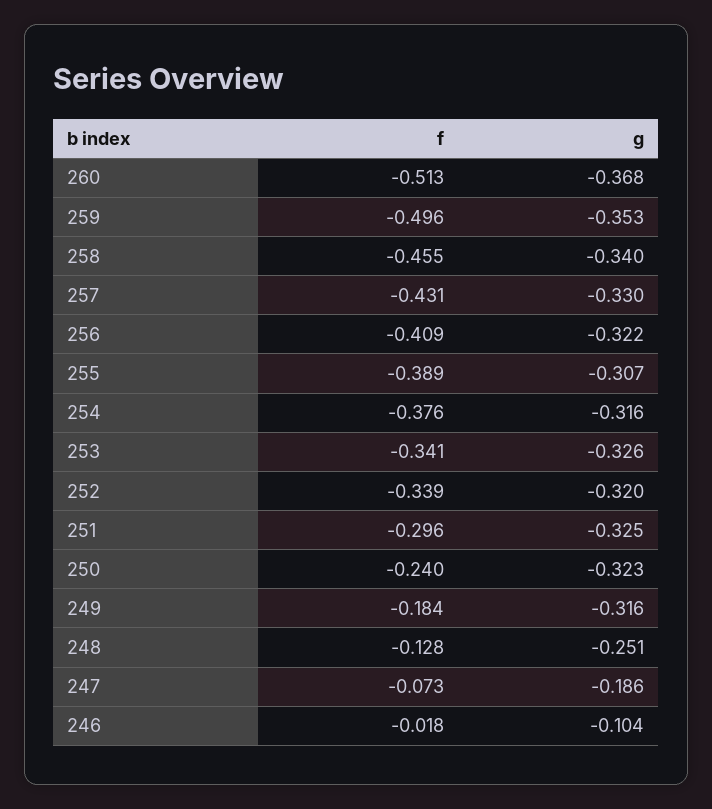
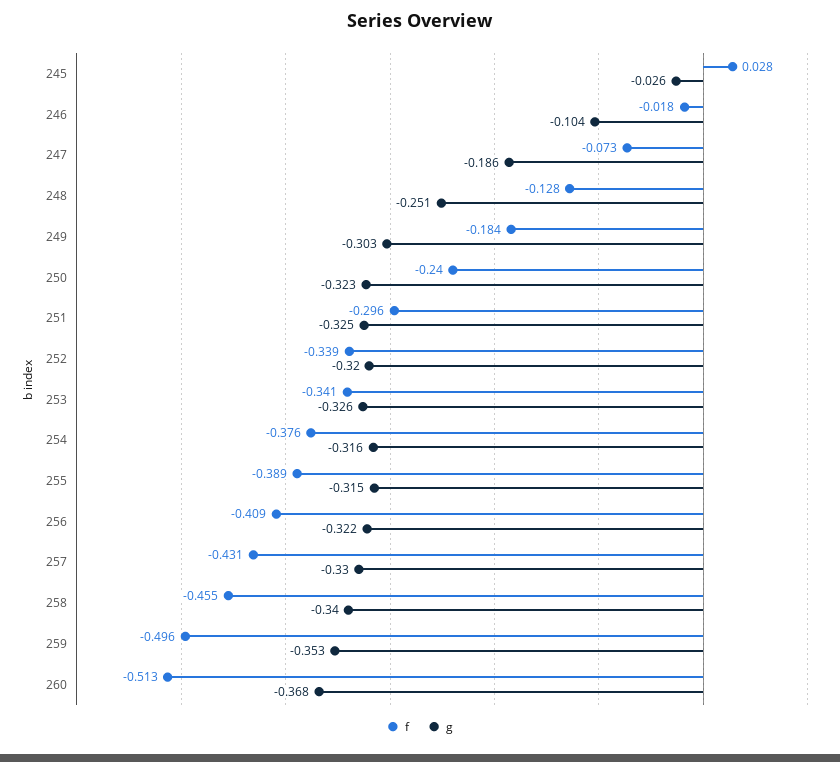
g, 255: -0.307 -> -0.315
g, 249: -0.316 -> -0.303
f, 245: none -> 0.028
g, 245: none -> -0.026

